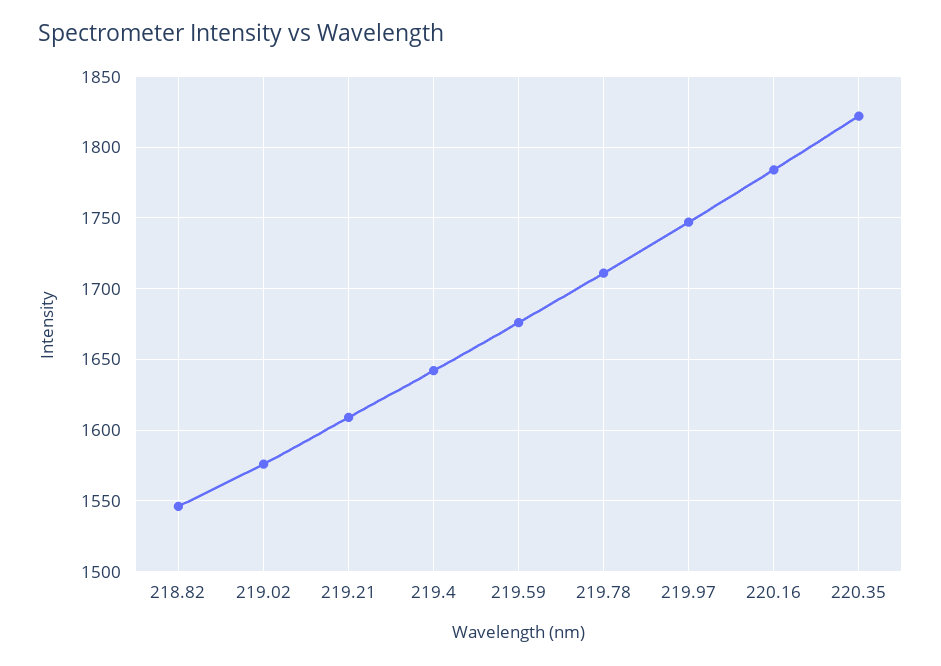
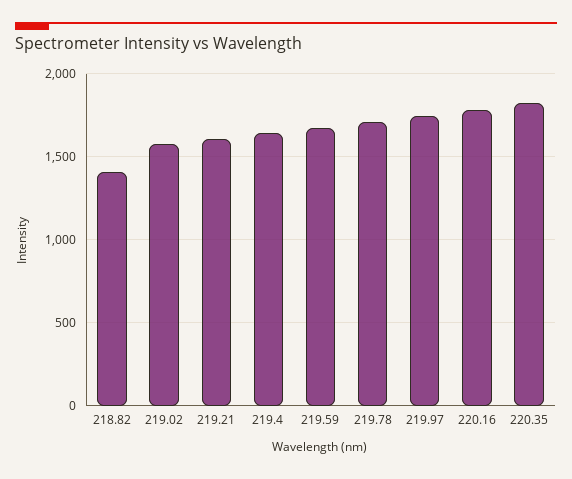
218.82: 1545 -> 1400

